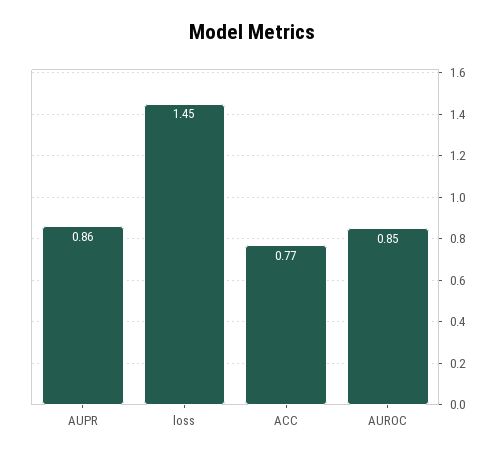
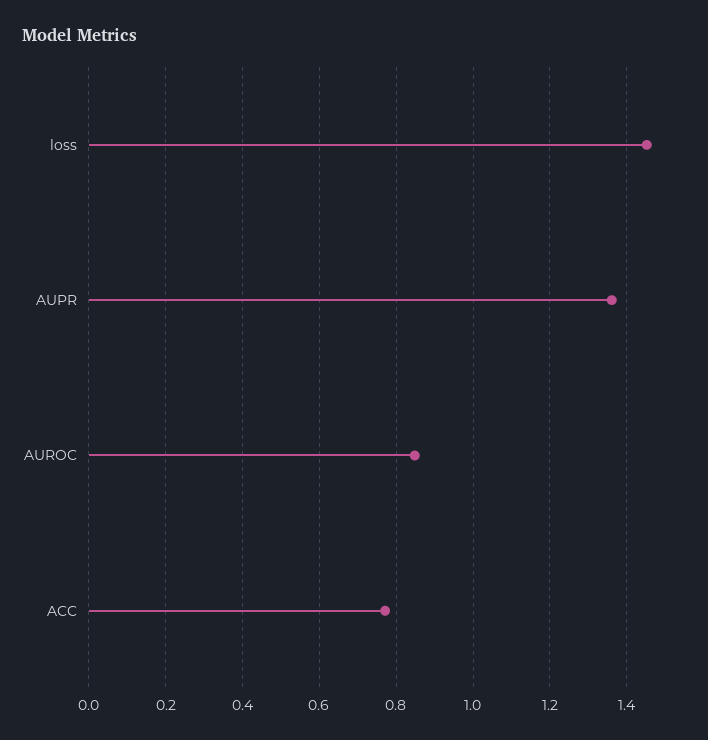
AUPR: 0.86 -> 1.36

